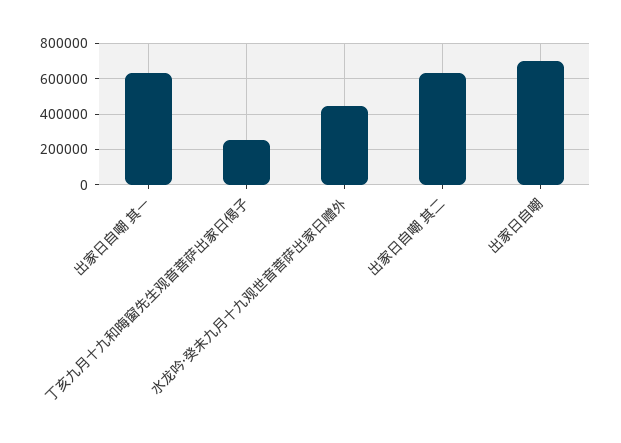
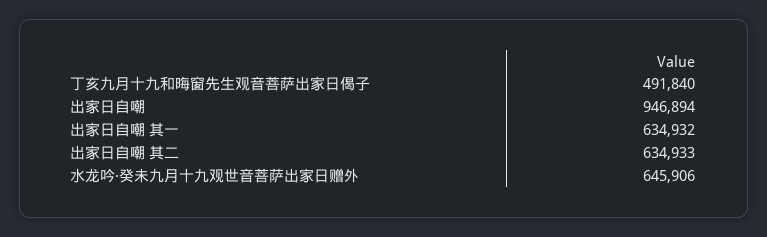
丁亥九月十九和晦窗先生观音菩萨出家日偈子: 250000 -> 491840
水龙吟·癸未九月十九观世音菩萨出家日赠外: 450000 -> 645906
出家日自嘲: 700000 -> 946894

